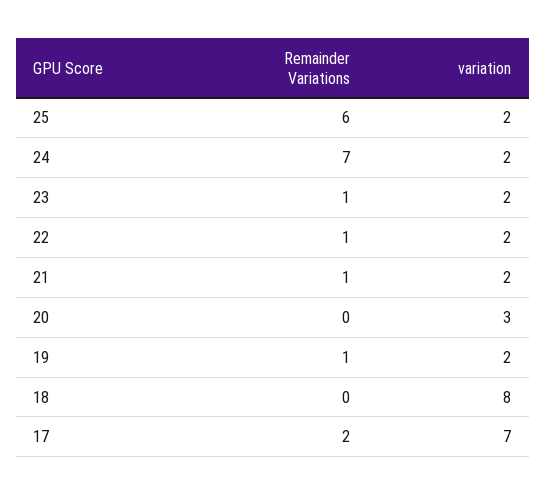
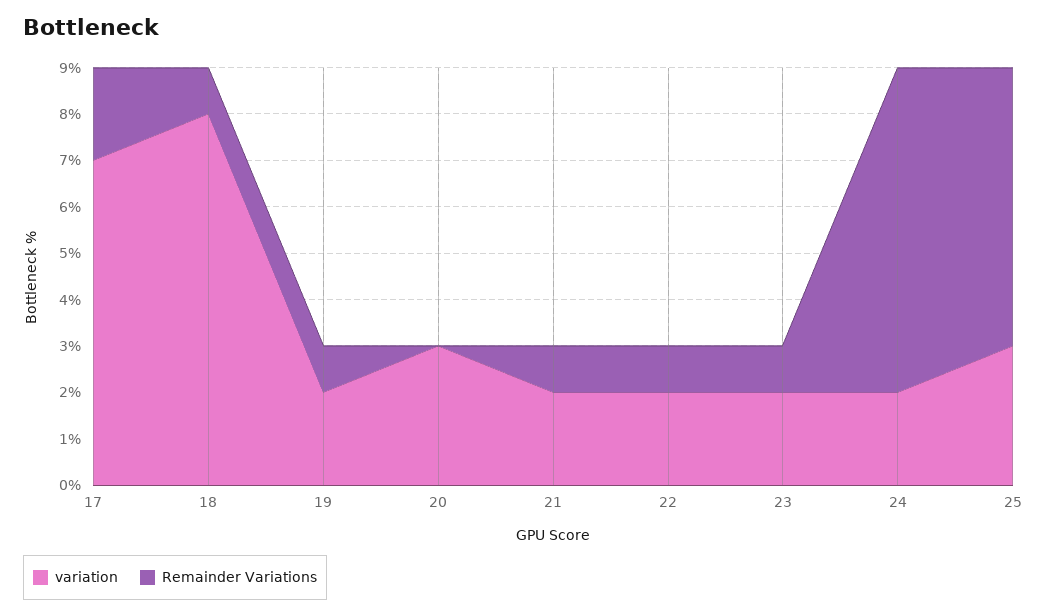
variation, 25: 2 -> 3
Remainder Variations, 18: 0 -> 1

